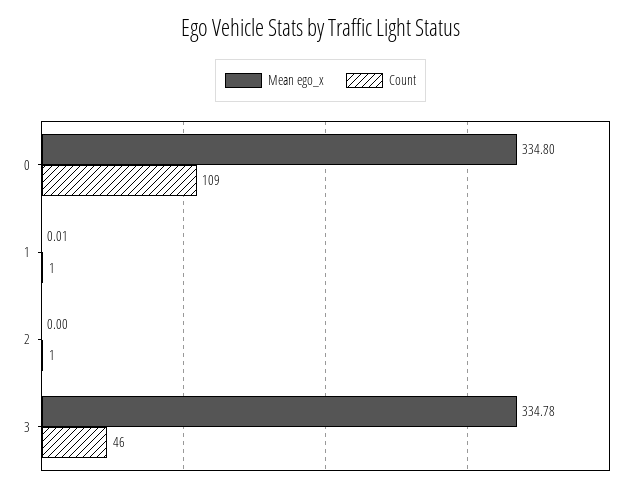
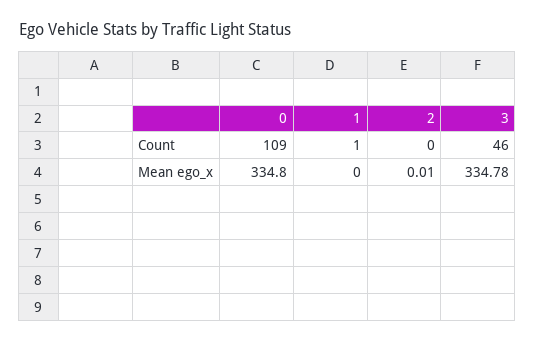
Mean ego_x, 1: 0.01 -> 0
Mean ego_x, 2: 0 -> 0.01
Count, 2: 1 -> 0

